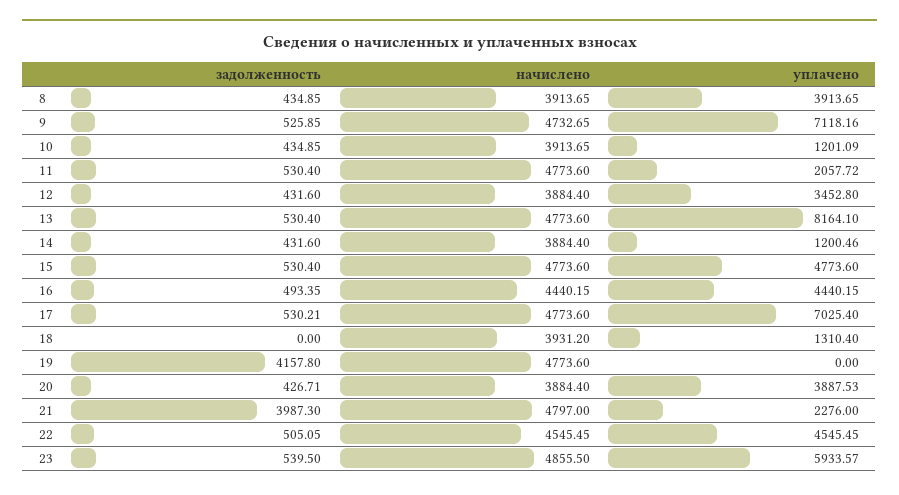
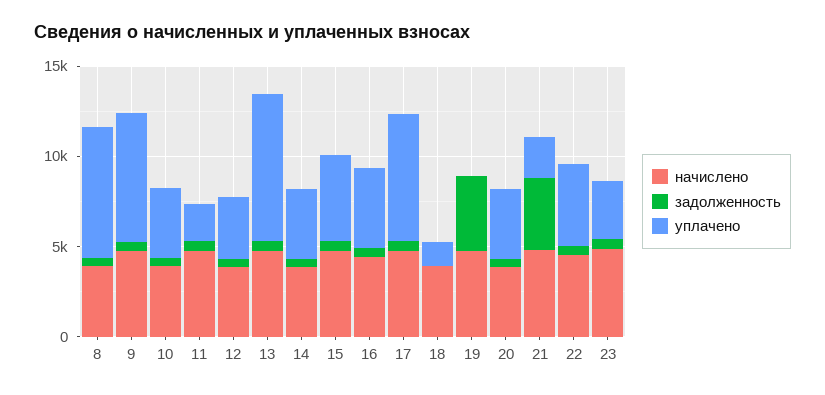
уплачено, 8: 3913.65 -> 7000
уплачено, 10: 1201.09 -> 4000
уплачено, 14: 1200.46 -> 4000
уплачено, 23: 5933.57 -> 3000

